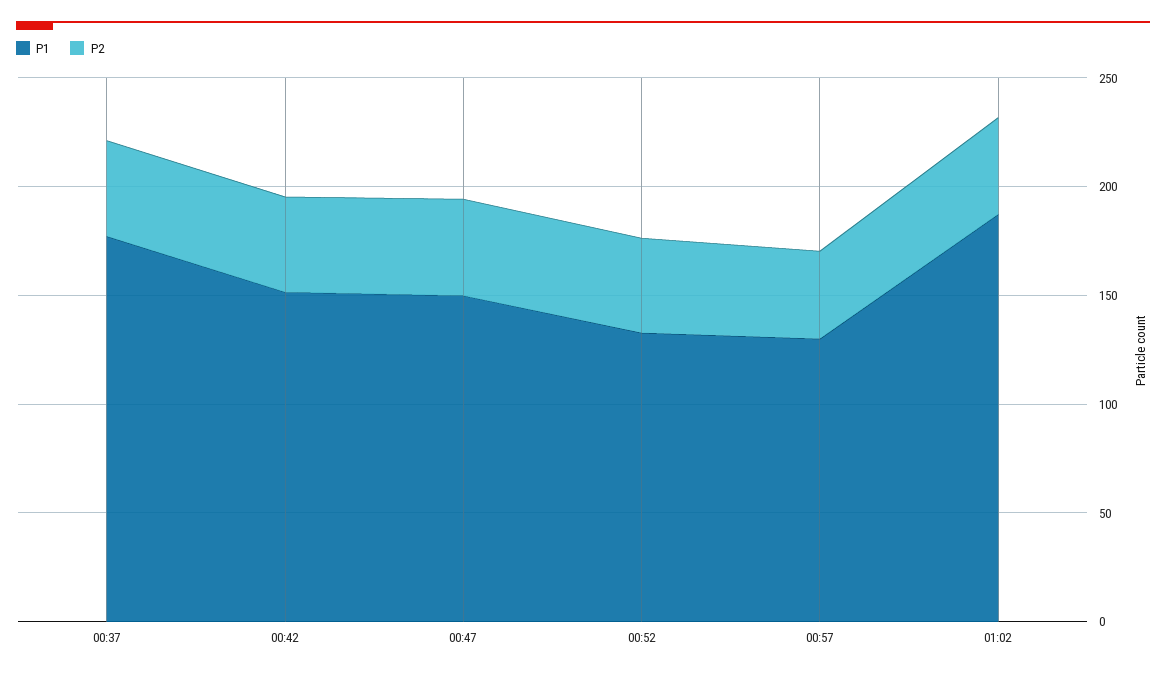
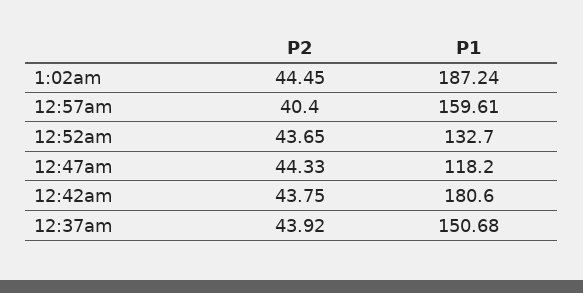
P1, 00:37: 180 -> 150.68
P1, 00:42: 150 -> 180.6
P1, 00:47: 150 -> 118.2
P1, 00:57: 130 -> 159.61

